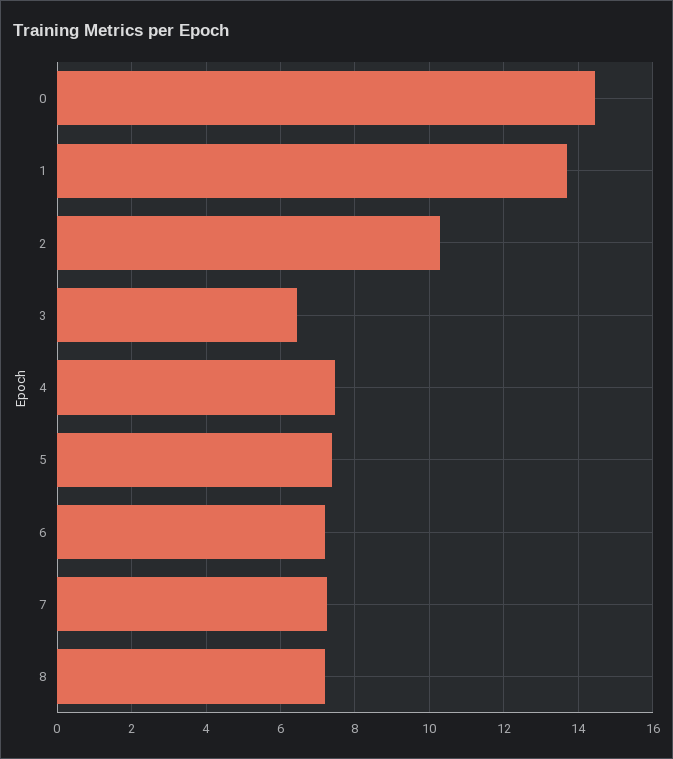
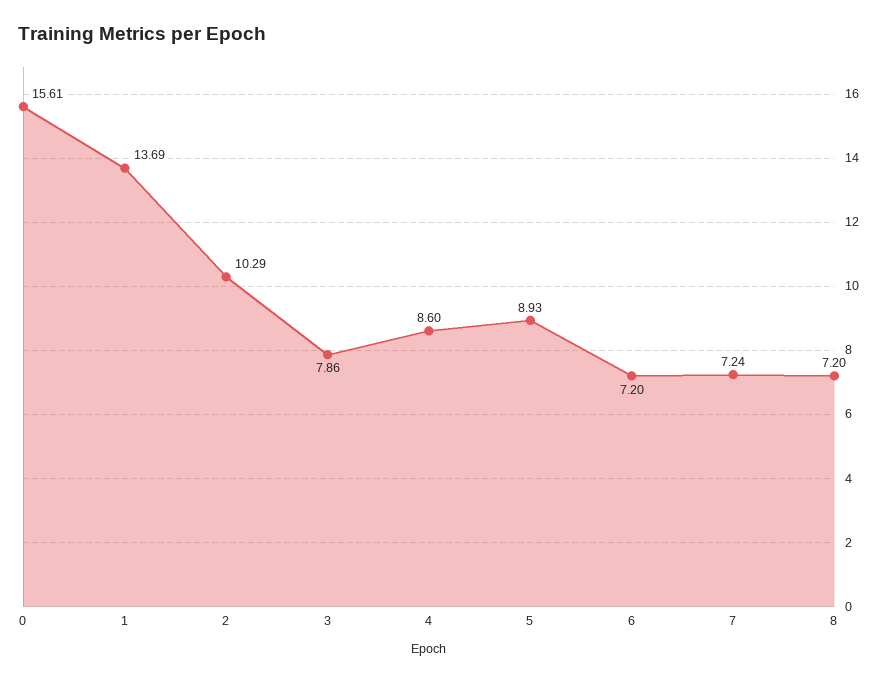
0: 14.4 -> 15.61
3: 6.4 -> 7.86
4: 7.4 -> 8.6
5: 7.4 -> 8.93

